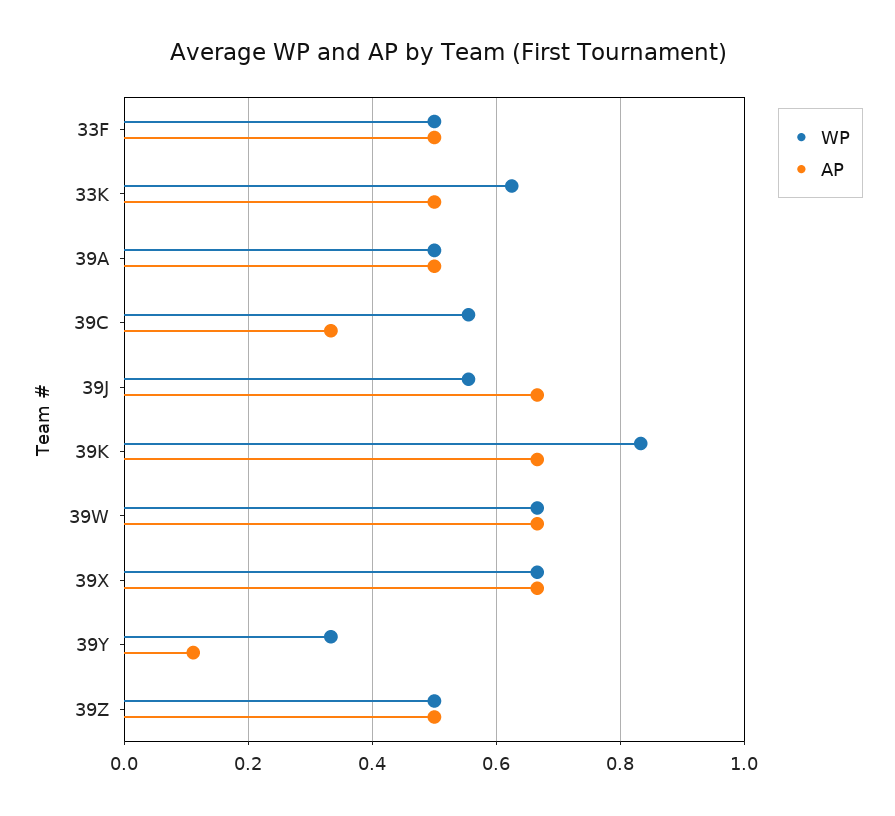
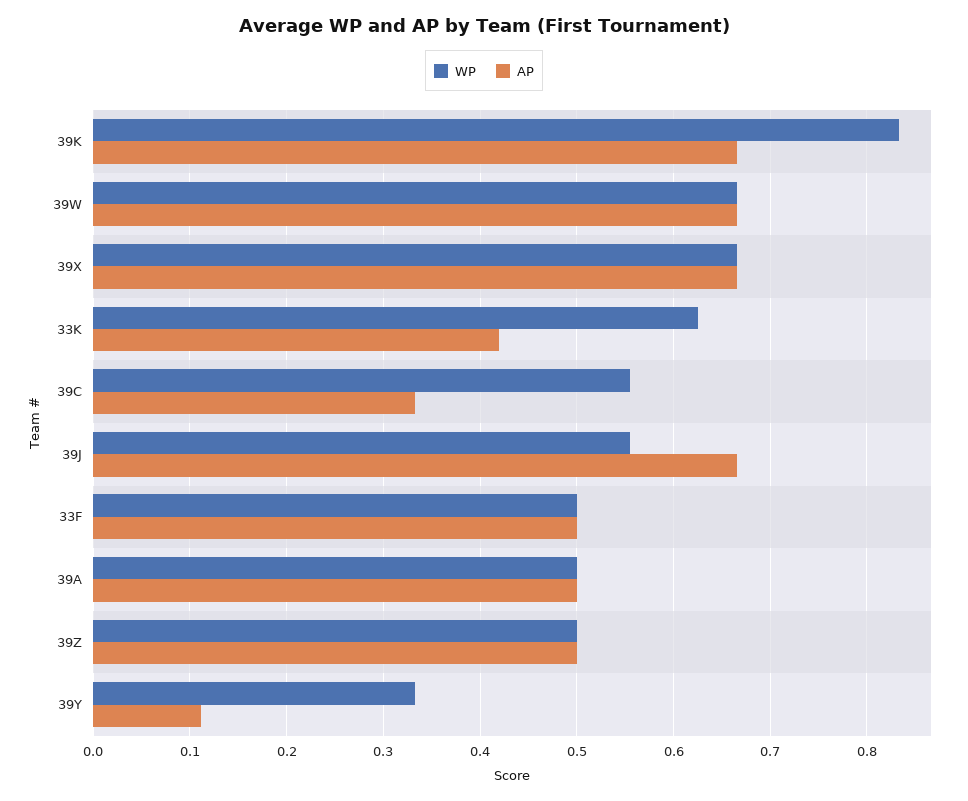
AP, 33K: 0.5 -> 0.42

